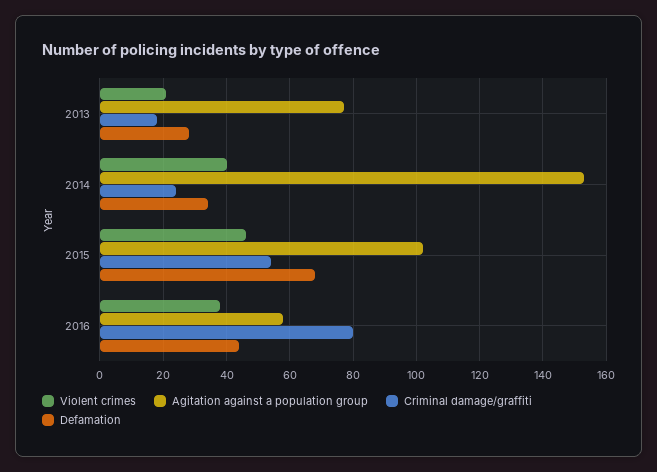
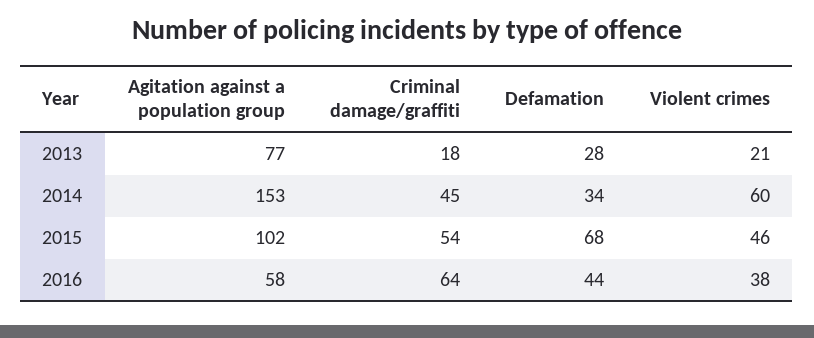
Violent crimes, 2014: 40 -> 60
Criminal damage/graffiti, 2014: 25 -> 45
Criminal damage/graffiti, 2016: 80 -> 64

